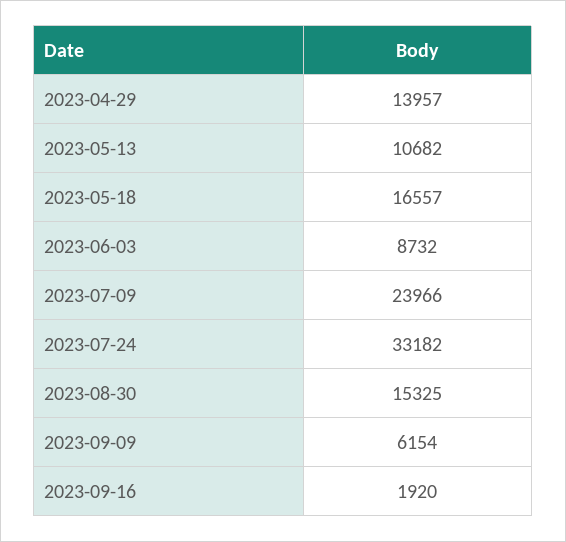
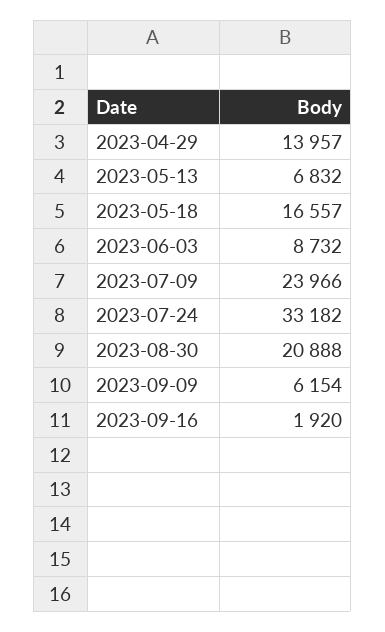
2023-05-13: 10682 -> 6832
2023-08-30: 15325 -> 20888

